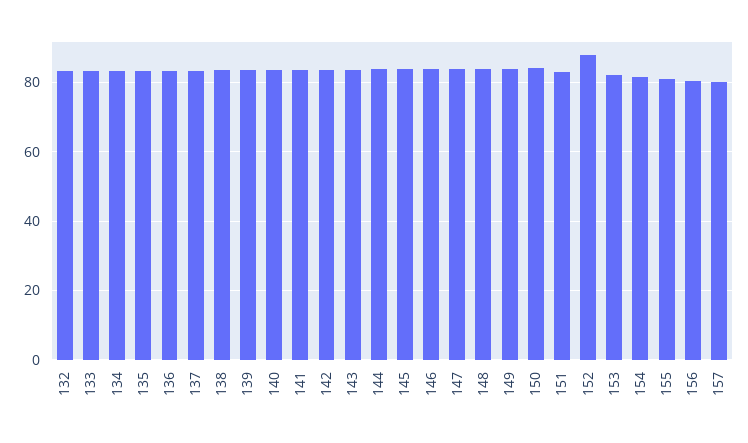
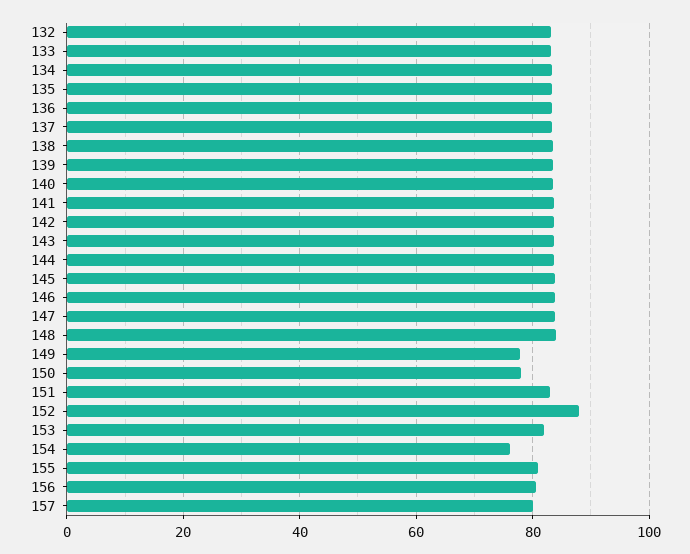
149: 84 -> 78
150: 84 -> 78
154: 82 -> 76

